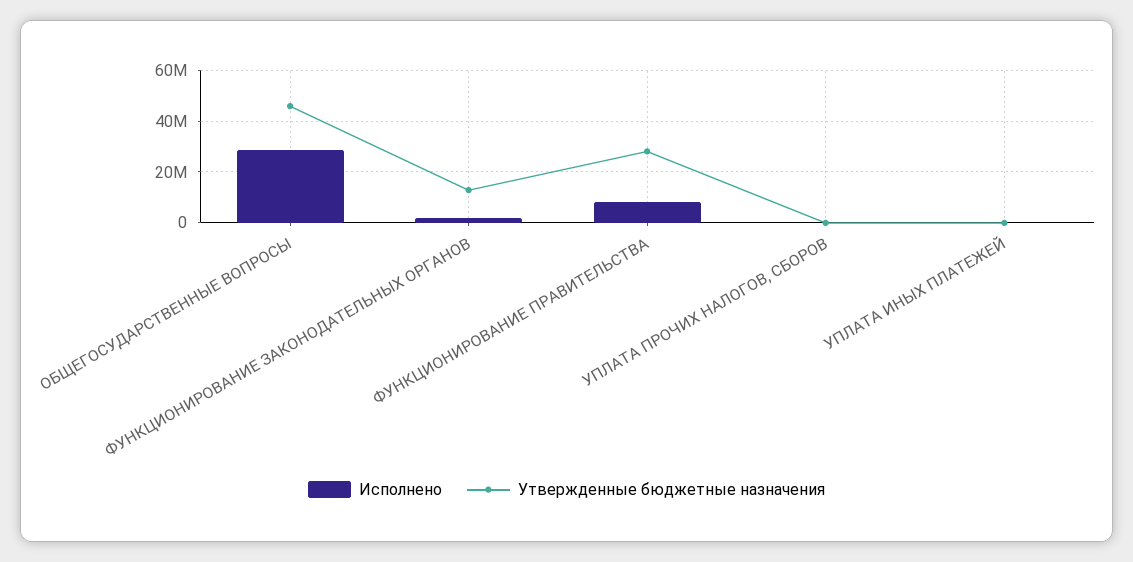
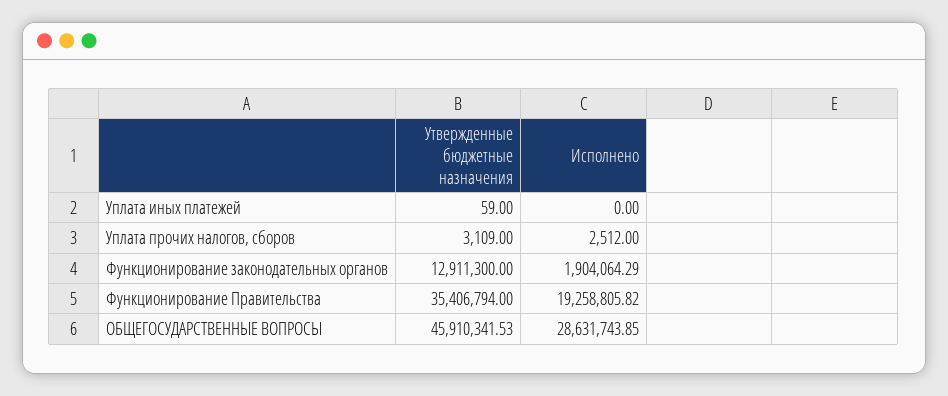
Исполнено, ФУНКЦИОНИРОВАНИЕ ПРАВИТЕЛЬСТВА: 7500000 -> 19258805.82
Утвержденные бюджетные назначения, ФУНКЦИОНИРОВАНИЕ ПРАВИТЕЛЬСТВА: 27500000 -> 35406794

